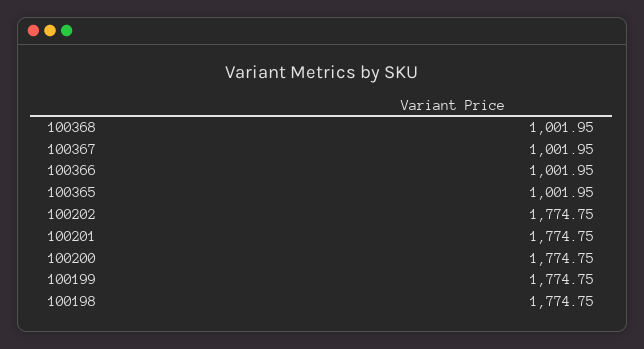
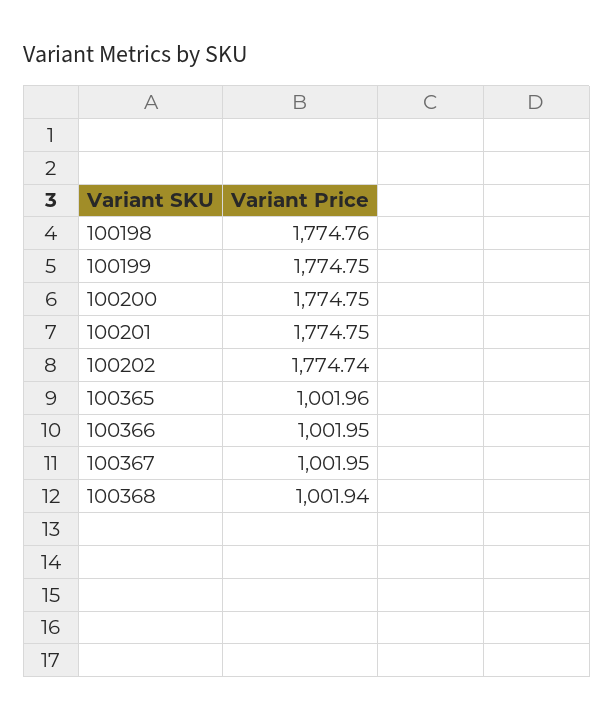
100368: 1001.95 -> 1001.94
100365: 1001.95 -> 1001.96
100202: 1774.75 -> 1774.74
100198: 1774.75 -> 1774.76

